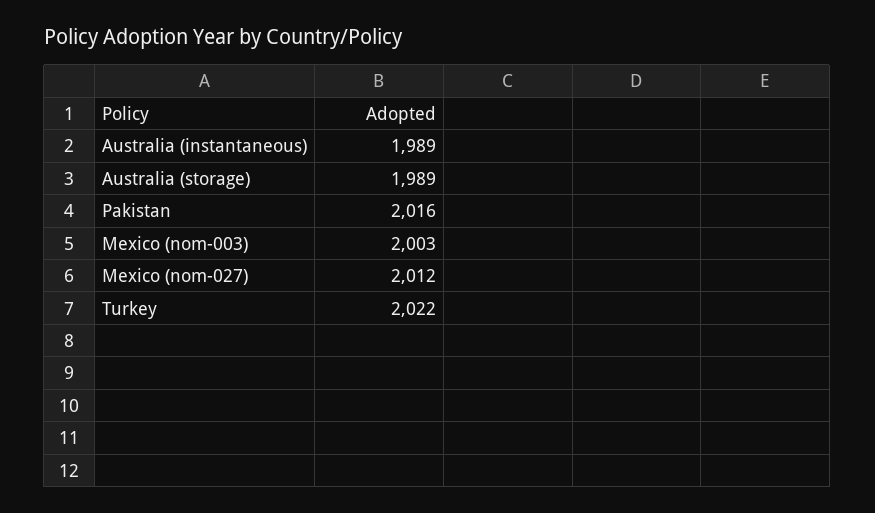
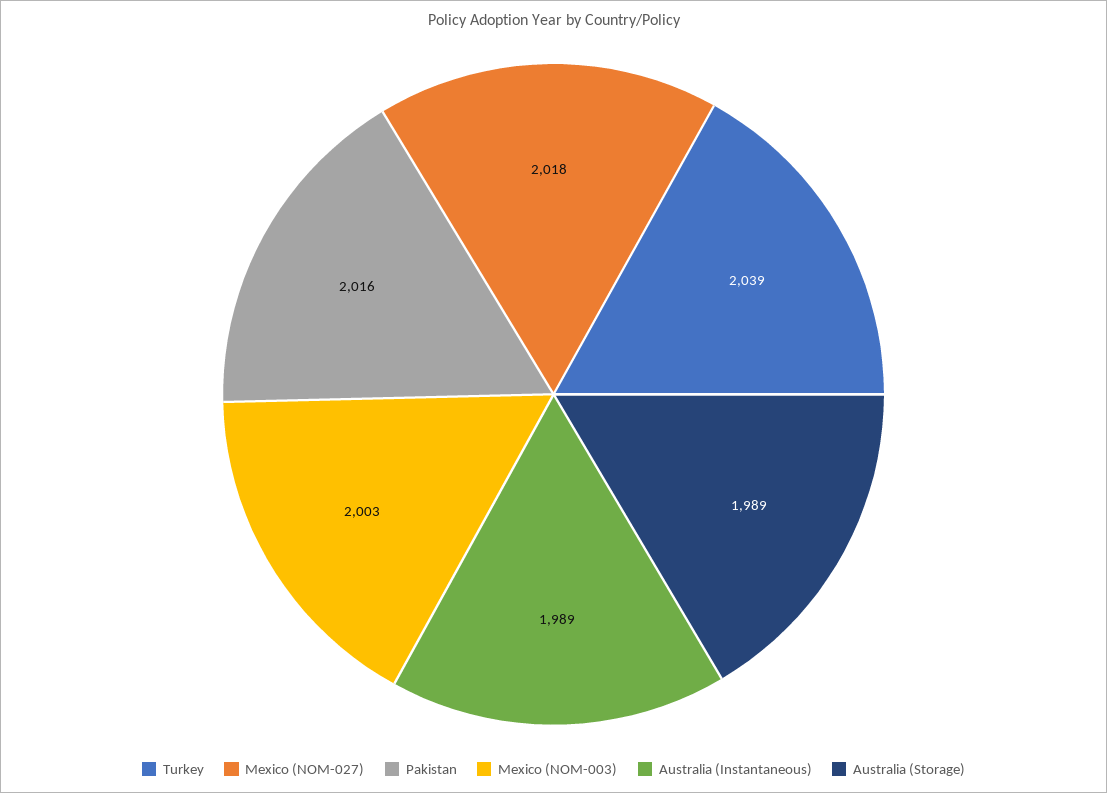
Mexico (nom-027): 2012 -> 2018
Turkey: 2022 -> 2039

